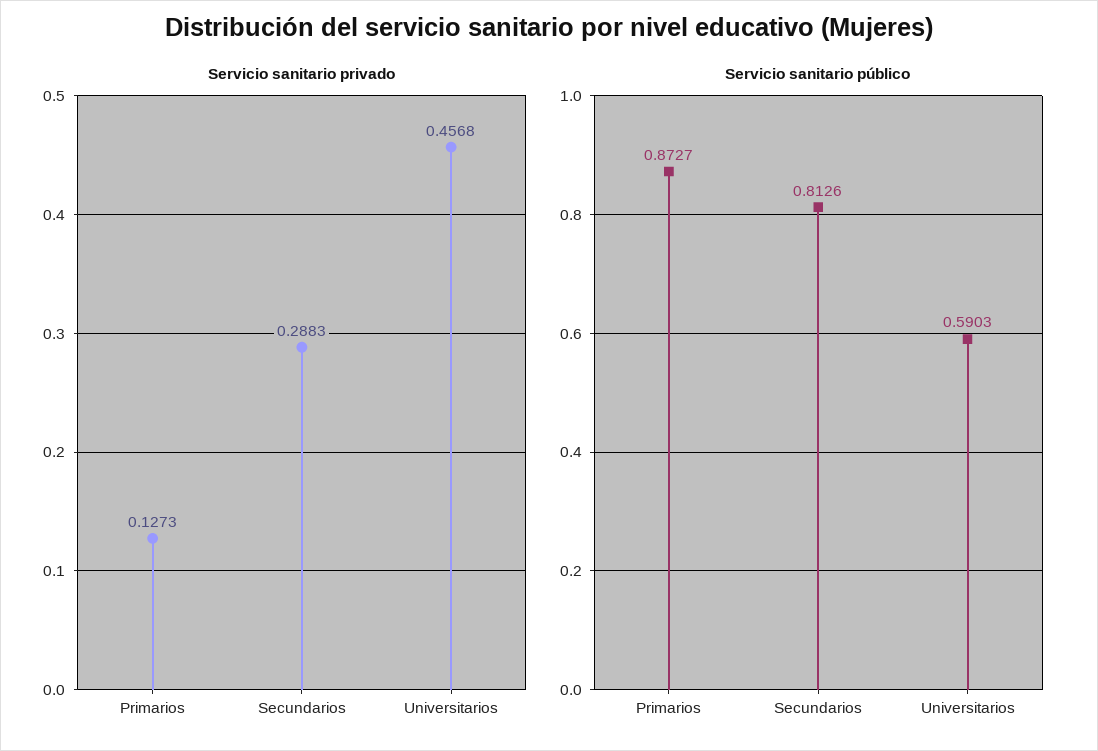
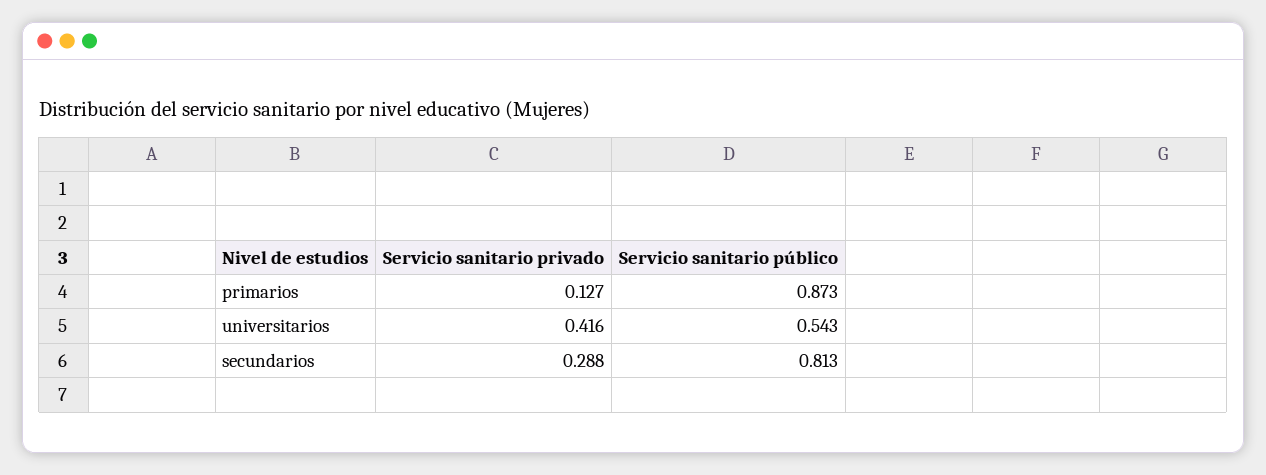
Servicio sanitario privado, Universitarios: 0.4568 -> 0.416
Servicio sanitario público, Universitarios: 0.5903 -> 0.543

